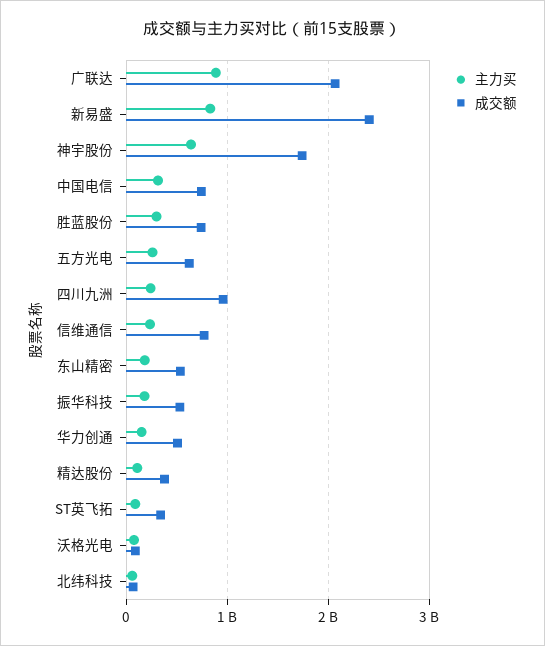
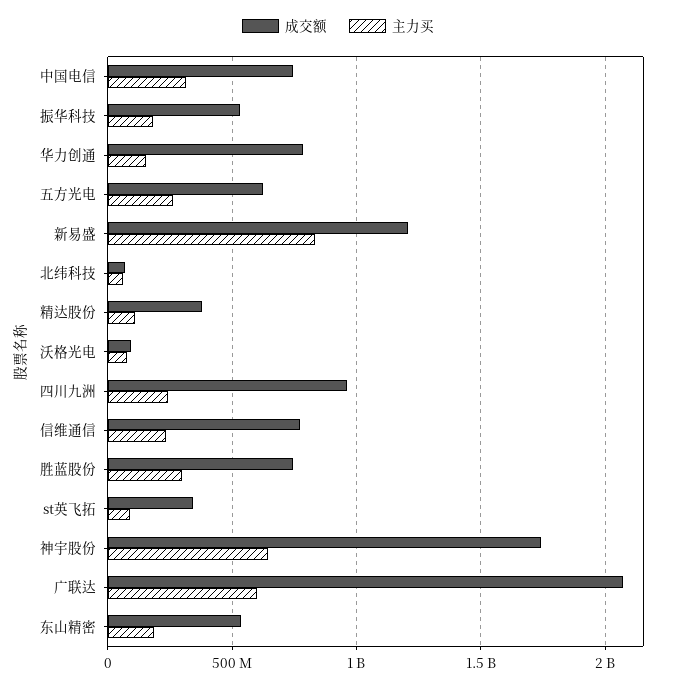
主力买, 广联达: 900000000 -> 600000000
成交额, 新易盛: 2400000000 -> 1200000000
成交额, 华力创通: 500000000 -> 800000000

